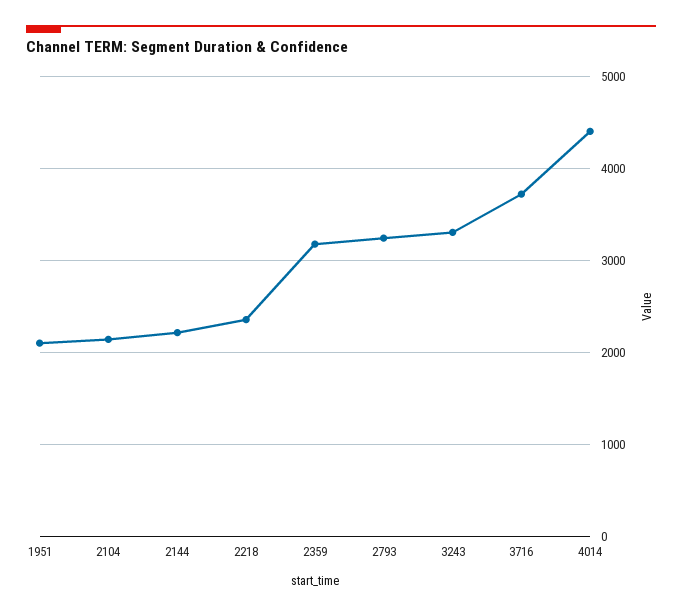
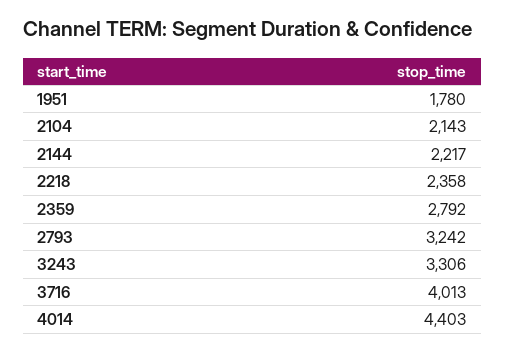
1951: 2100 -> 1780
2359: 3200 -> 2792
3716: 3700 -> 4013

